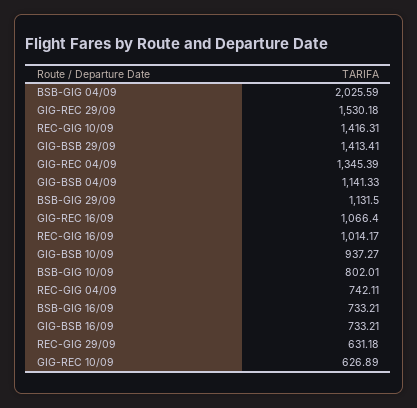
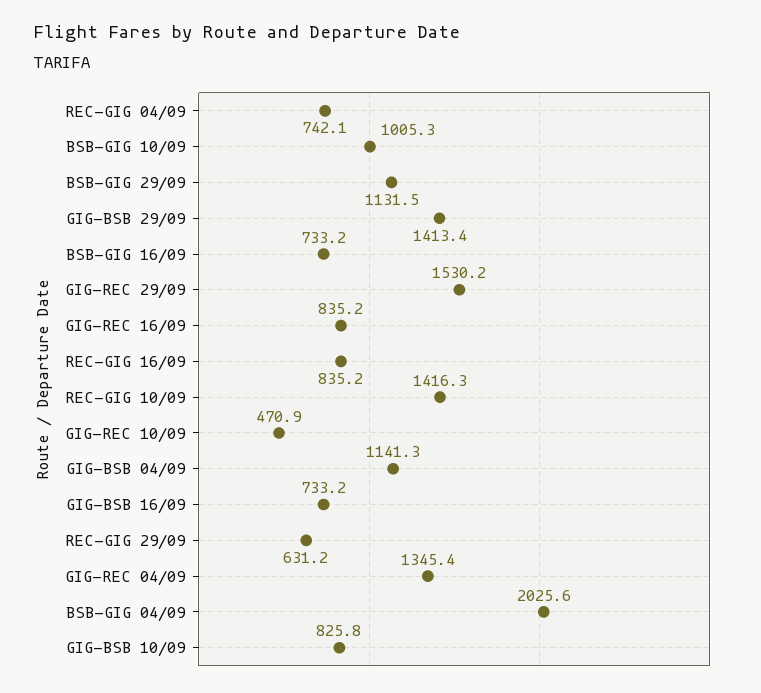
GIG-REC 16/09: 1066.4 -> 835.2
REC-GIG 16/09: 1014.17 -> 835.2
GIG-BSB 10/09: 937.27 -> 825.8
BSB-GIG 10/09: 802.01 -> 1005.3
GIG-REC 10/09: 626.89 -> 470.9

